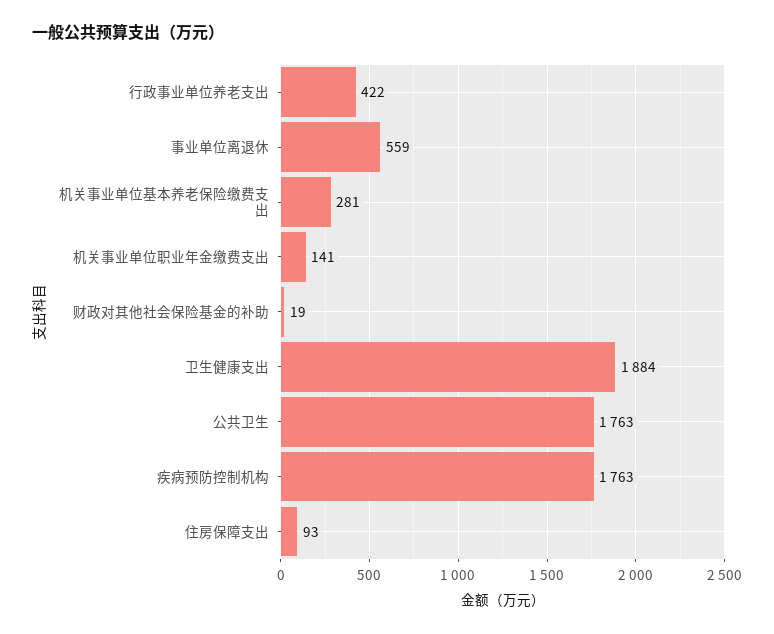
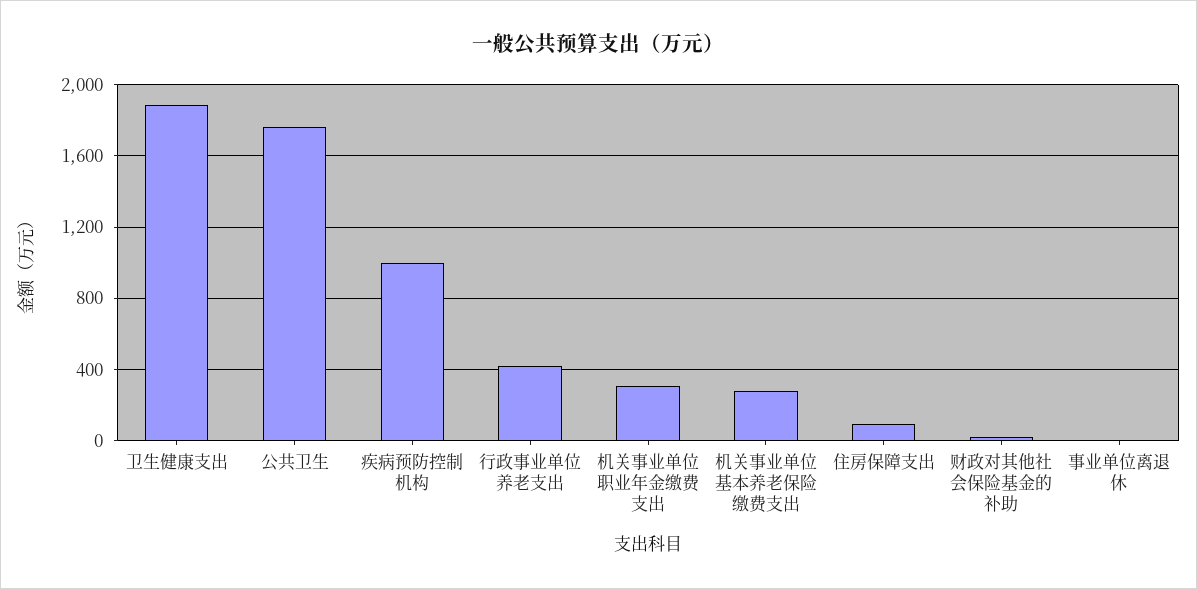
事业单位离退休: 559 -> 0
机关事业单位职业年金缴费支出: 141 -> 300
疾病预防控制机构: 1763 -> 1000

